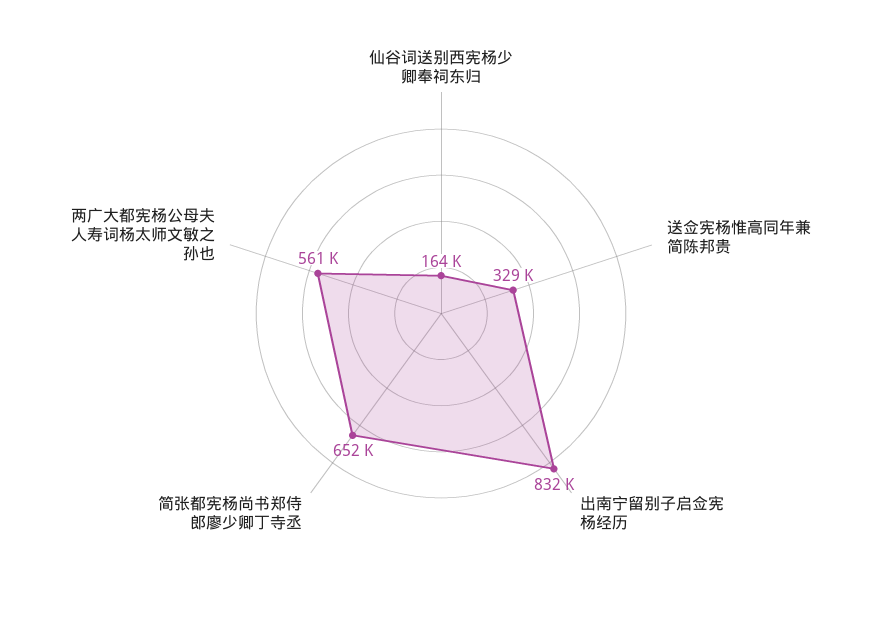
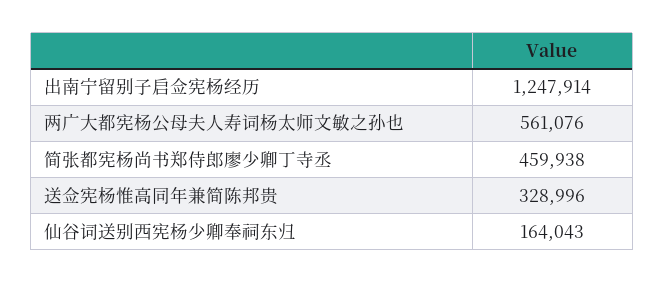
出南宁留别子启佥宪杨经历: 832000 -> 1247914
简张都宪杨尚书郑侍郎廖少卿丁寺丞: 652000 -> 459938

